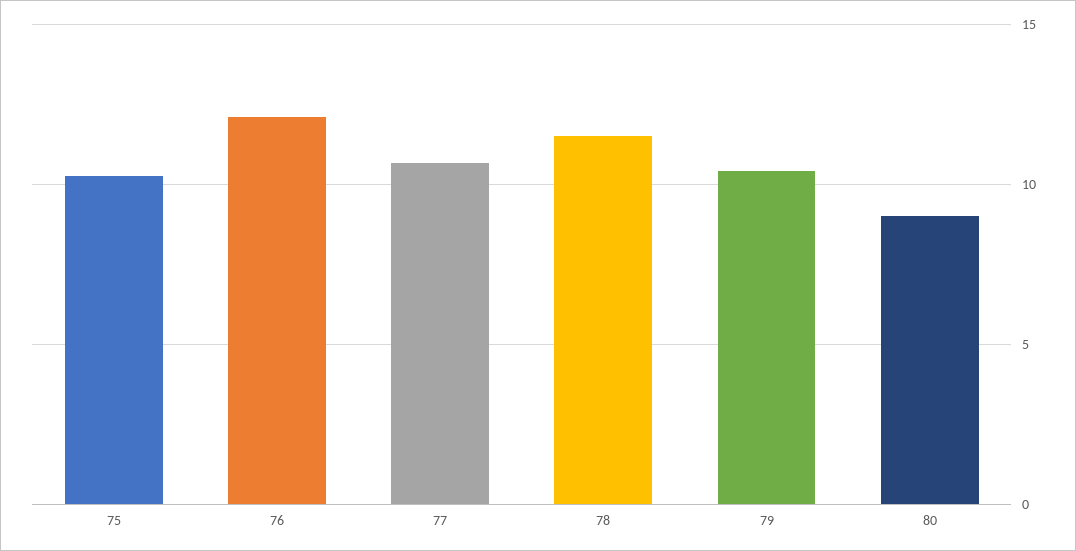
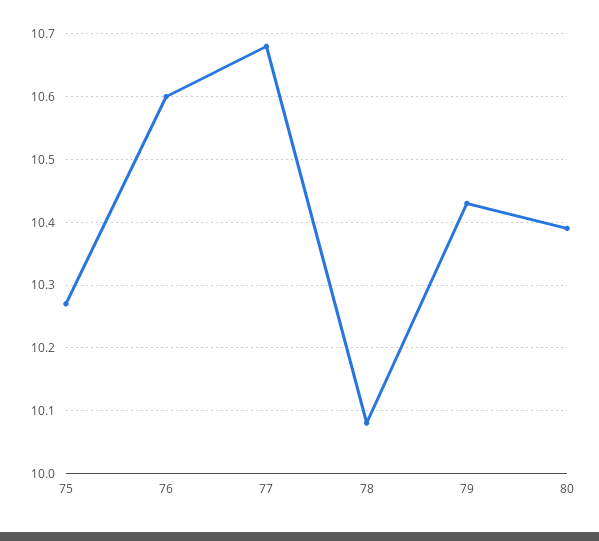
76: 12 -> 10.6
78: 11.5 -> 10.08
80: 9 -> 10.39

